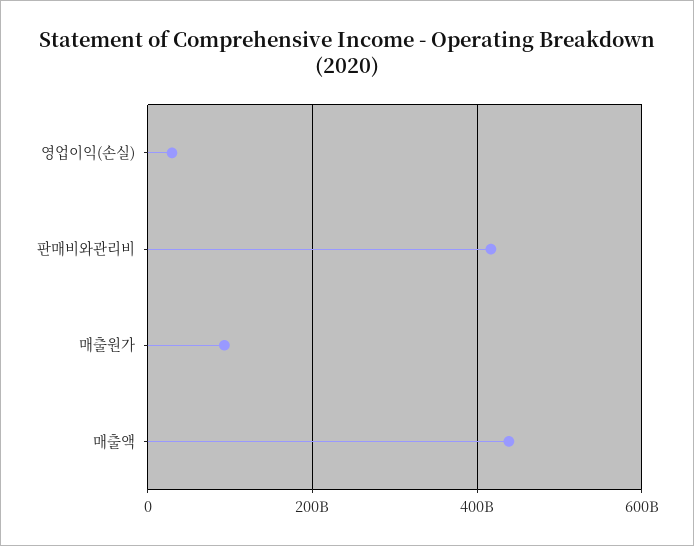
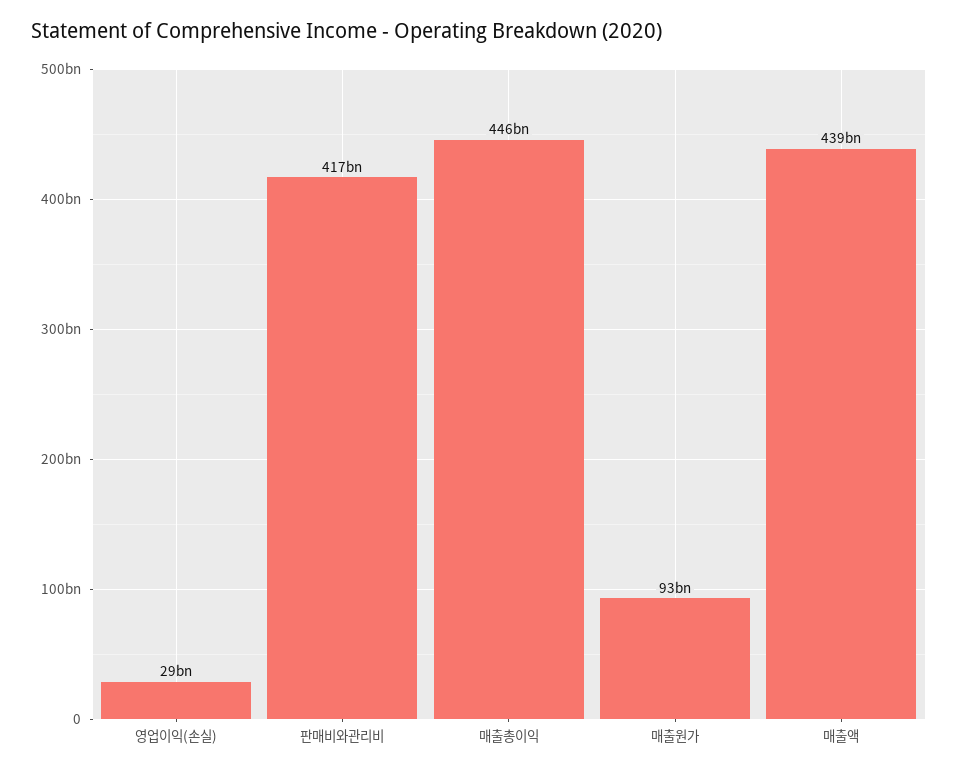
매출총이익: none -> 446000000000

